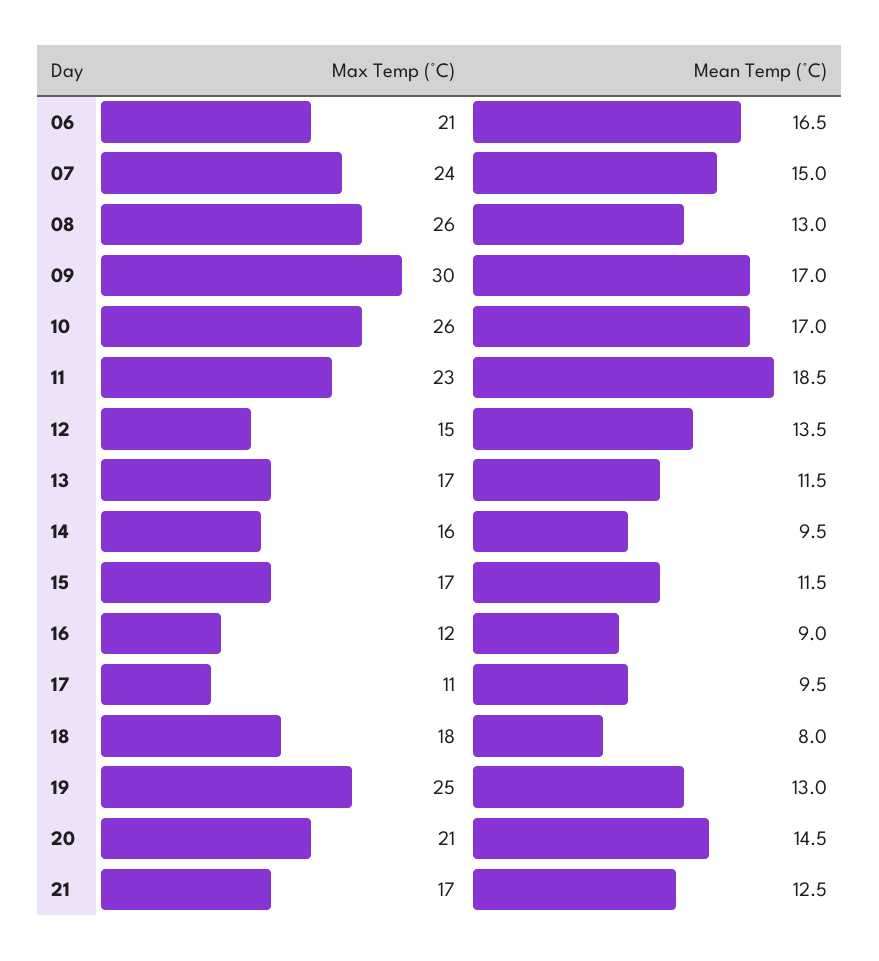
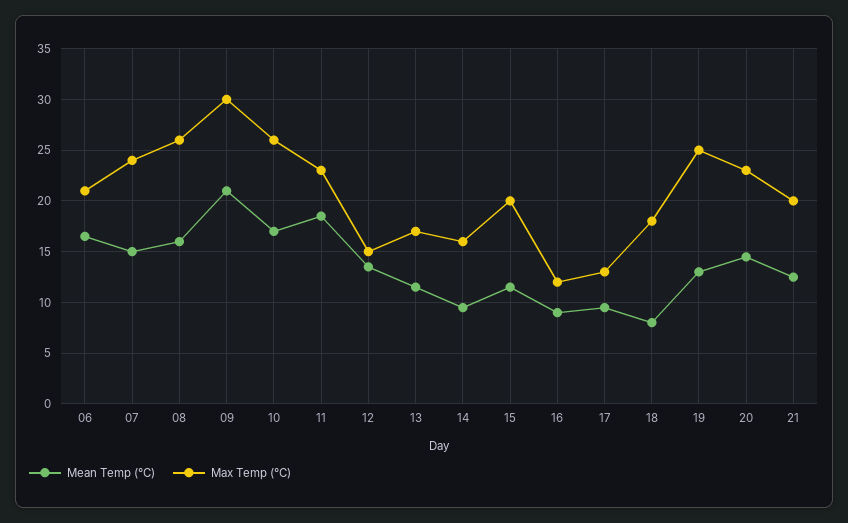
Mean Temp (°C), 08: 13 -> 16
Mean Temp (°C), 09: 17 -> 21
Max Temp (°C), 15: 17 -> 20
Max Temp (°C), 17: 11 -> 13
Max Temp (°C), 20: 21 -> 23
Max Temp (°C), 21: 17 -> 20

